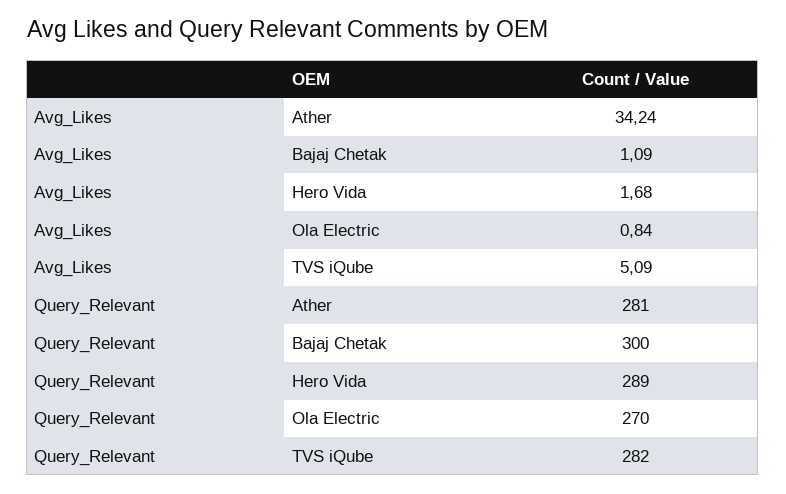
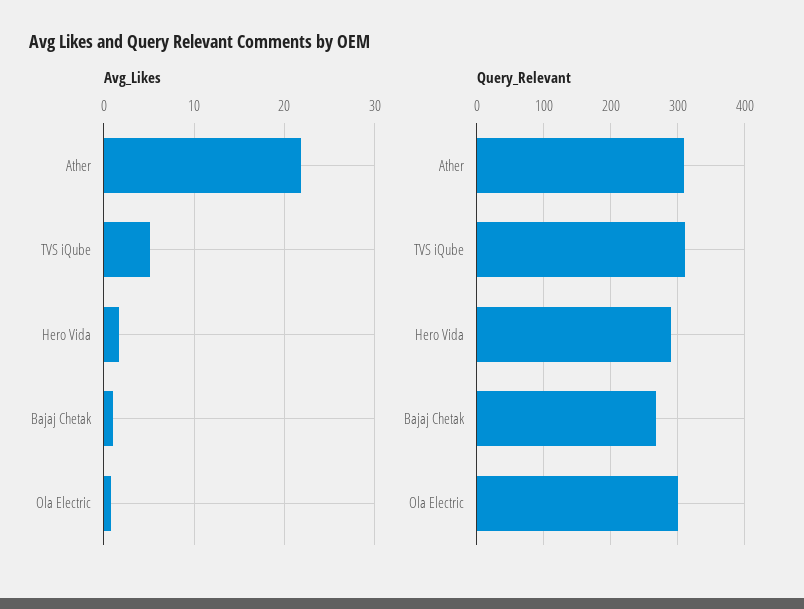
Avg_Likes, Ather: 34.24 -> 22
Query_Relevant, Ather: 281 -> 310
Query_Relevant, Bajaj Chetak: 300 -> 270
Query_Relevant, Ola Electric: 270 -> 300
Query_Relevant, TVS iQube: 282 -> 310

